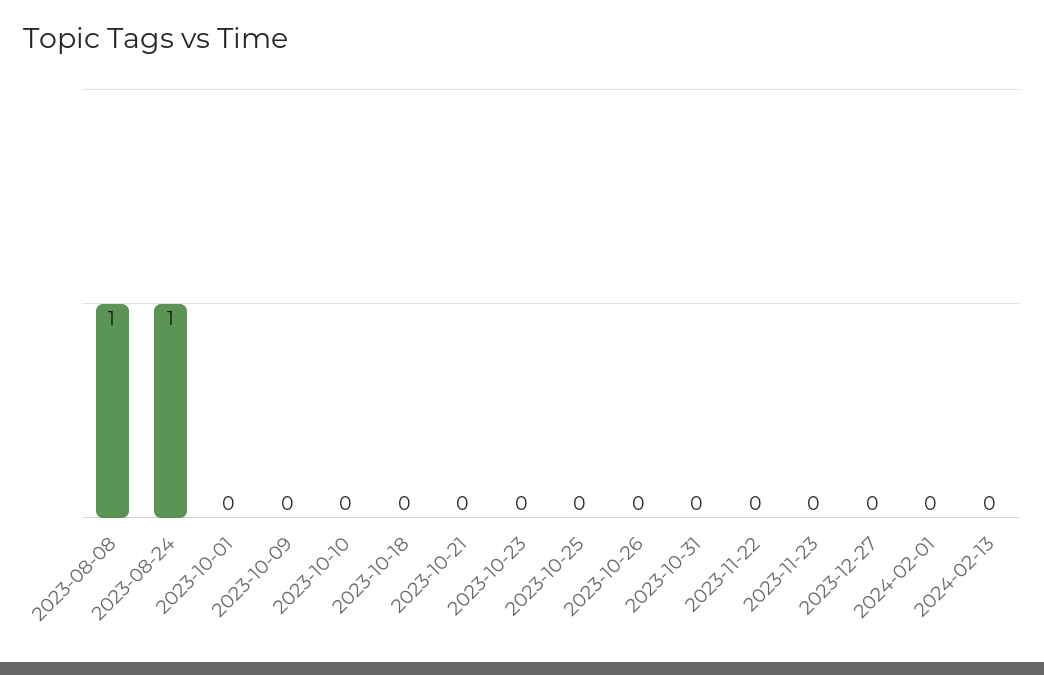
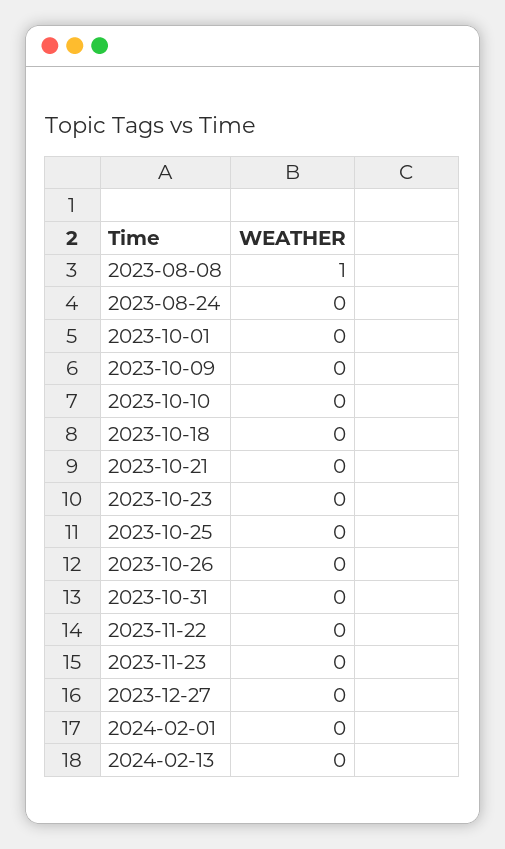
2023-08-24: 1 -> 0

